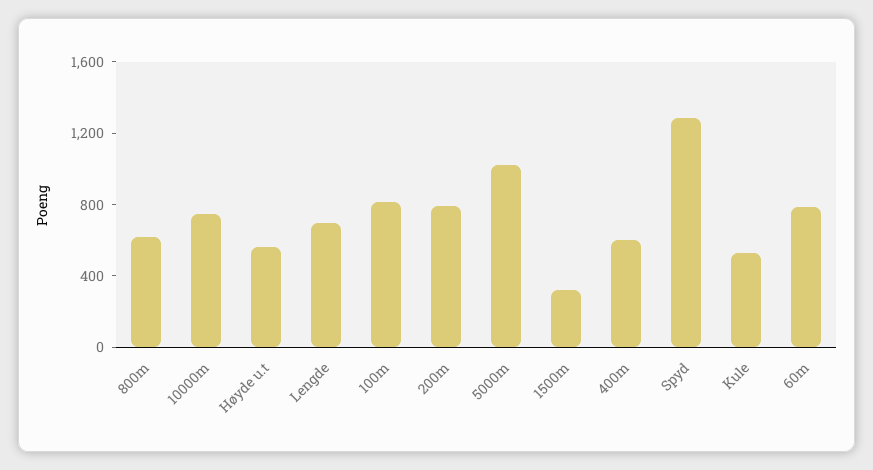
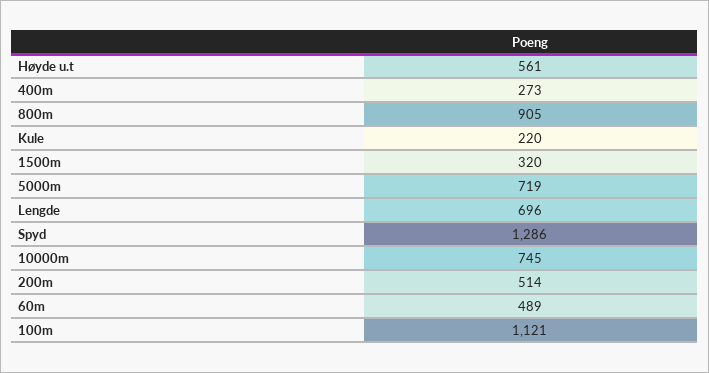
800m: 600 -> 905
100m: 800 -> 1121
200m: 800 -> 514
5000m: 1000 -> 719
400m: 600 -> 273
Kule: 500 -> 220
60m: 800 -> 489

